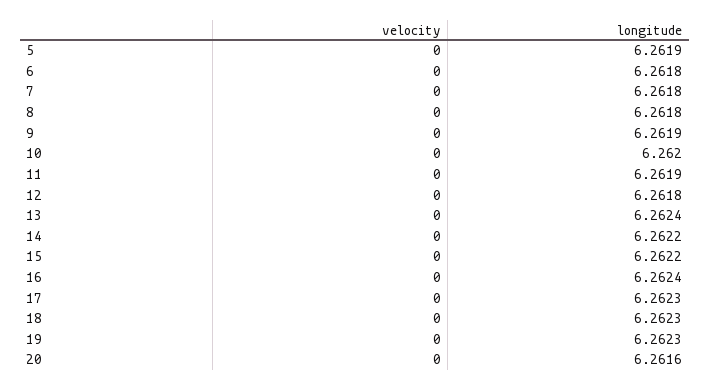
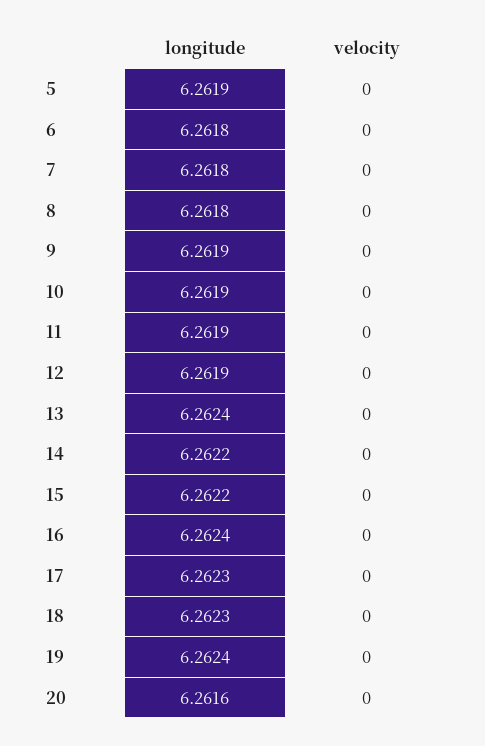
longitude, 10: 6.262 -> 6.2619
longitude, 12: 6.2618 -> 6.2619
longitude, 19: 6.2623 -> 6.2624

